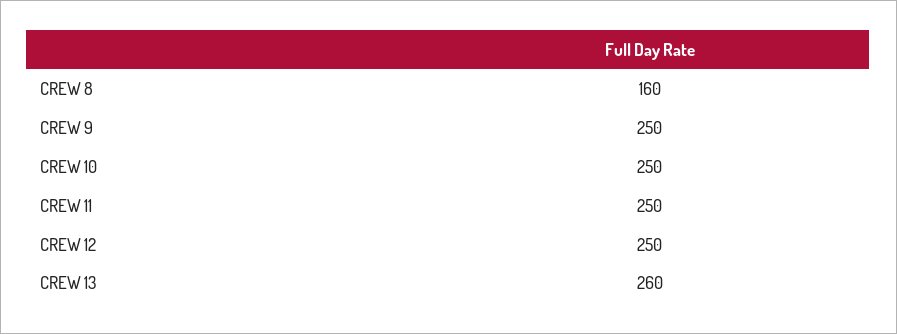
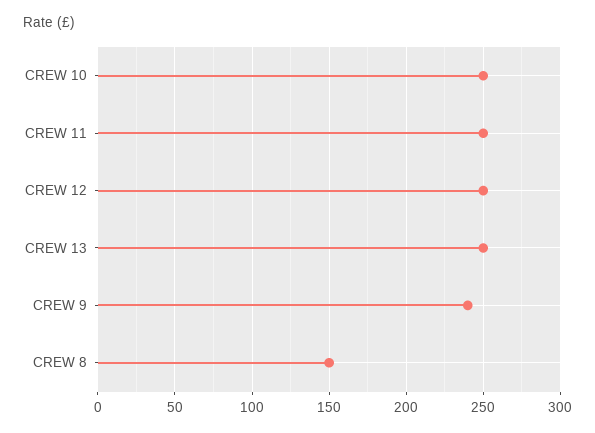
CREW 8: 160 -> 150
CREW 9: 250 -> 240
CREW 13: 260 -> 250

